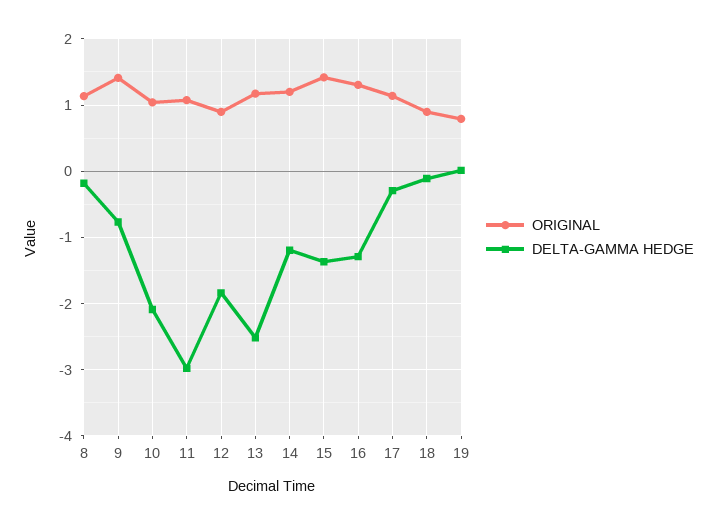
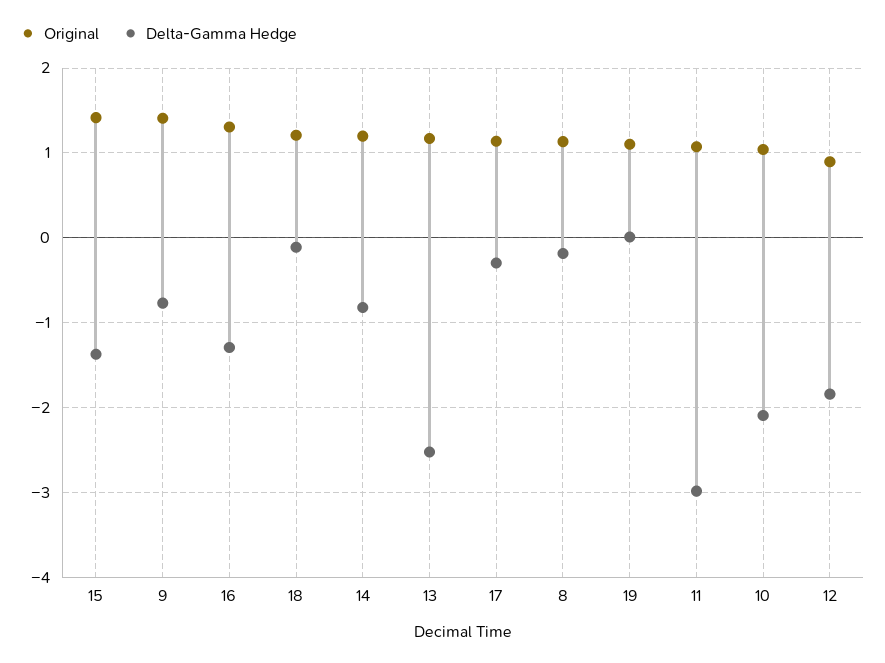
DELTA-GAMMA HEDGE, 14: -1.2 -> -0.8
ORIGINAL, 18: 0.9 -> 1.2
ORIGINAL, 19: 0.8 -> 1.1

